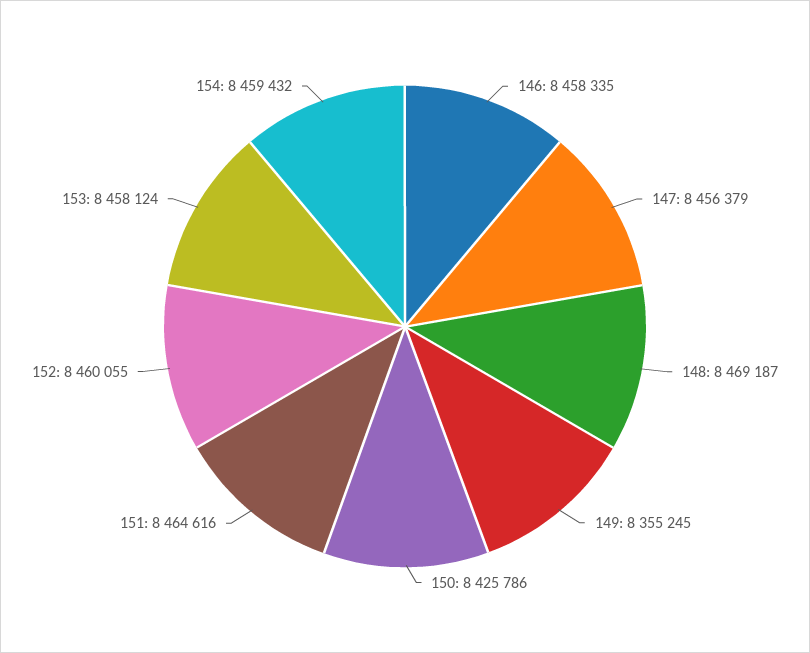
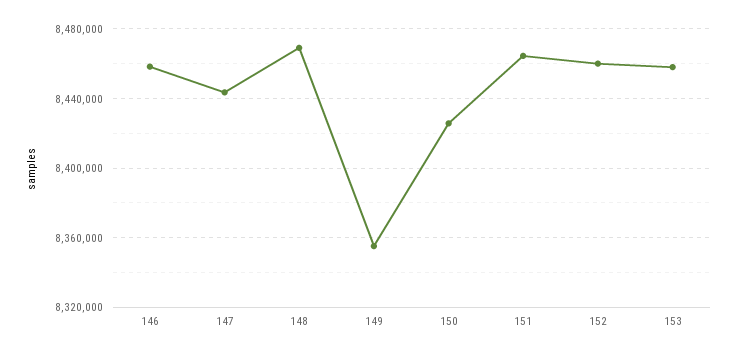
147: 8456379 -> 8445000
154: 8459432 -> none

